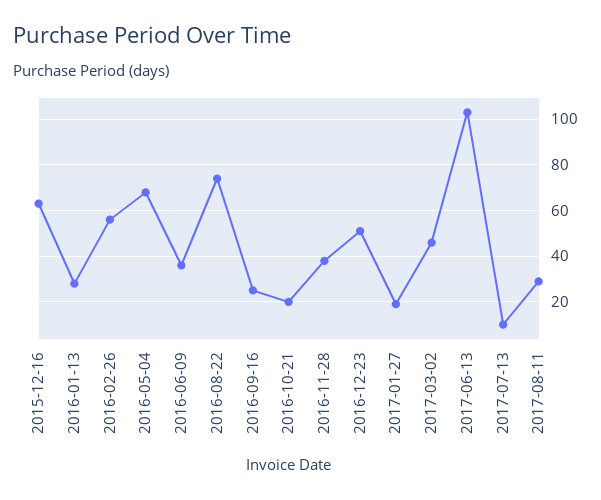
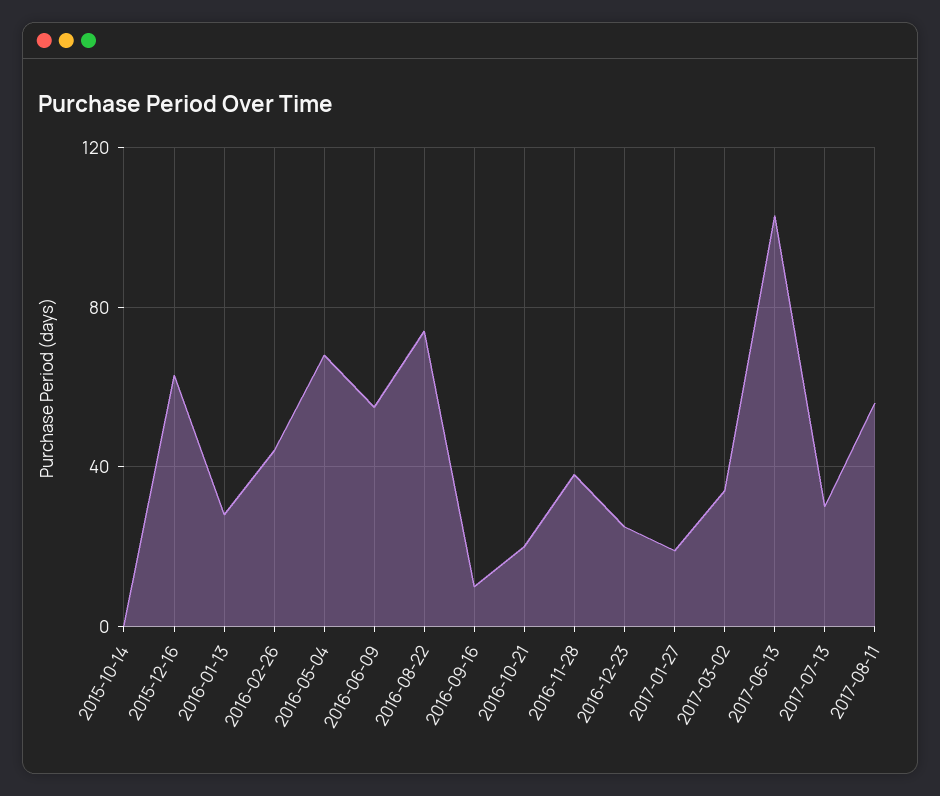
2016-02-26: 55 -> 45
2016-06-09: 35 -> 55
2016-09-16: 25 -> 10
2016-12-23: 50 -> 25
2017-03-02: 45 -> 35
2017-07-13: 10 -> 30
2017-08-11: 30 -> 55
2015-10-14: none -> 0

